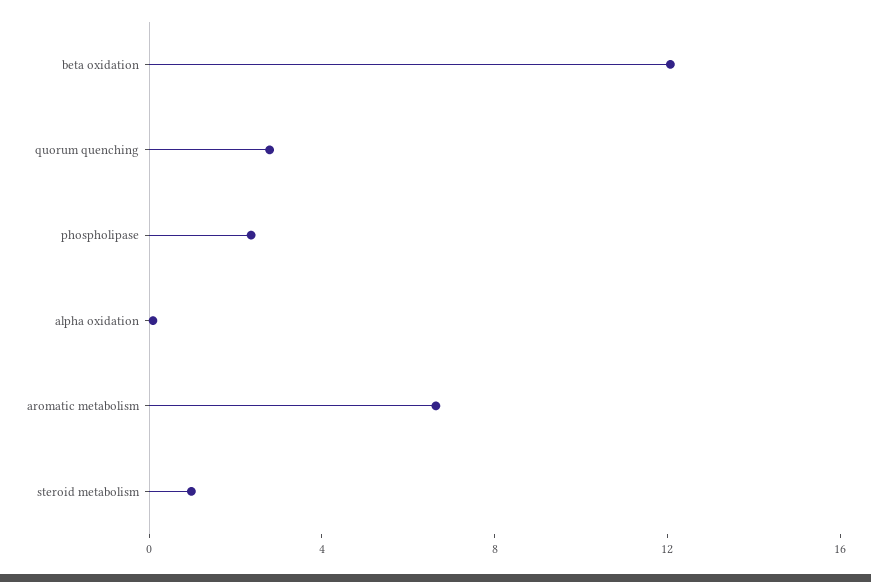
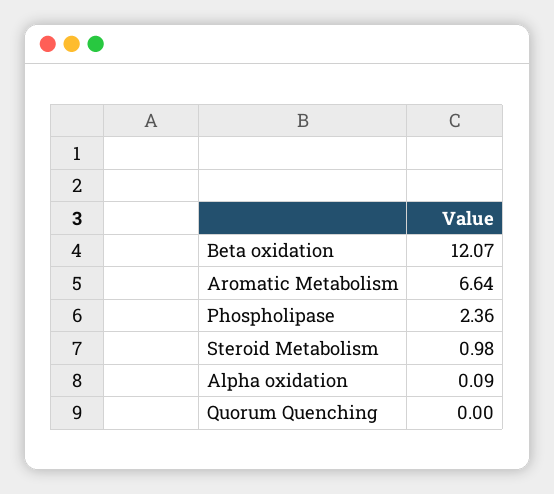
quorum quenching: 3 -> 0

